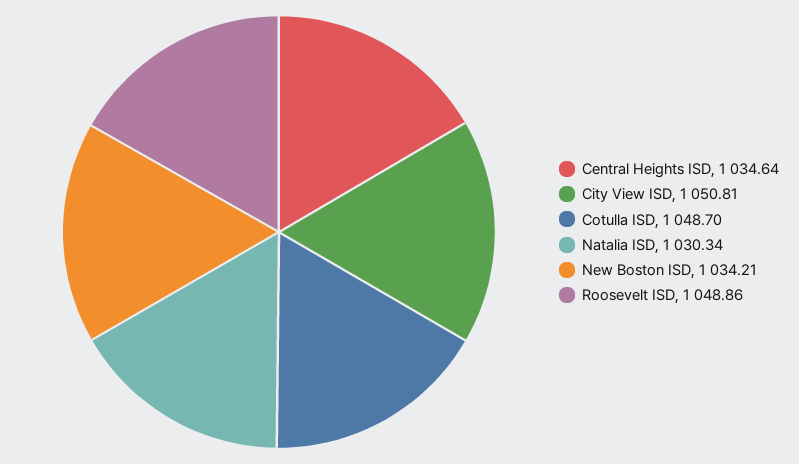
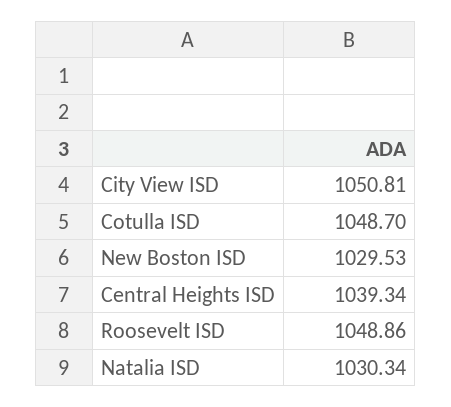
Central Heights ISD: 1034.64 -> 1039.34
New Boston ISD: 1034.21 -> 1029.53

